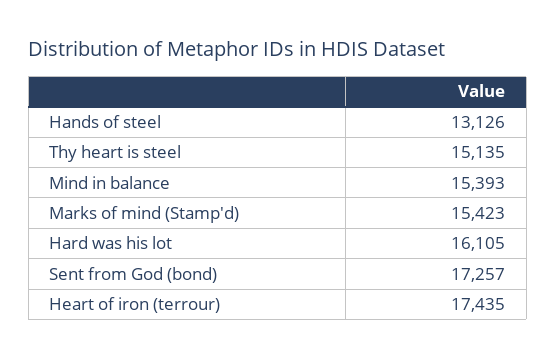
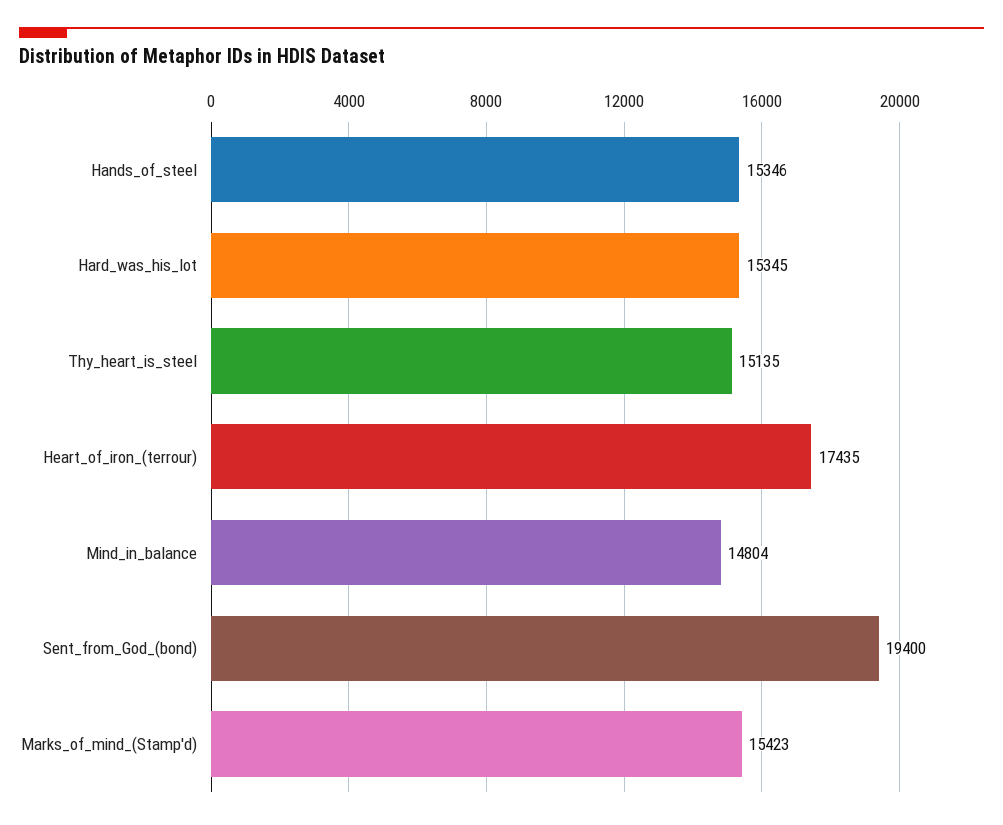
Hands of steel: 13126 -> 15346
Mind in balance: 15393 -> 14804
Hard was his lot: 16105 -> 15345
Sent from God (bond): 17257 -> 19400

